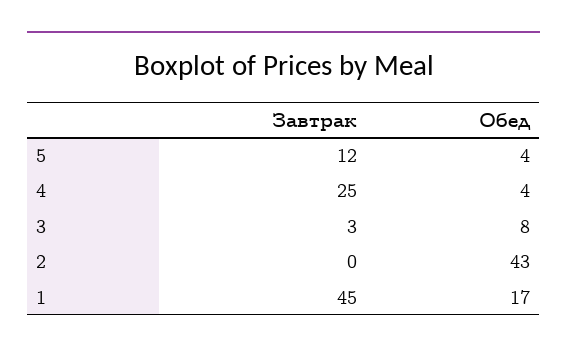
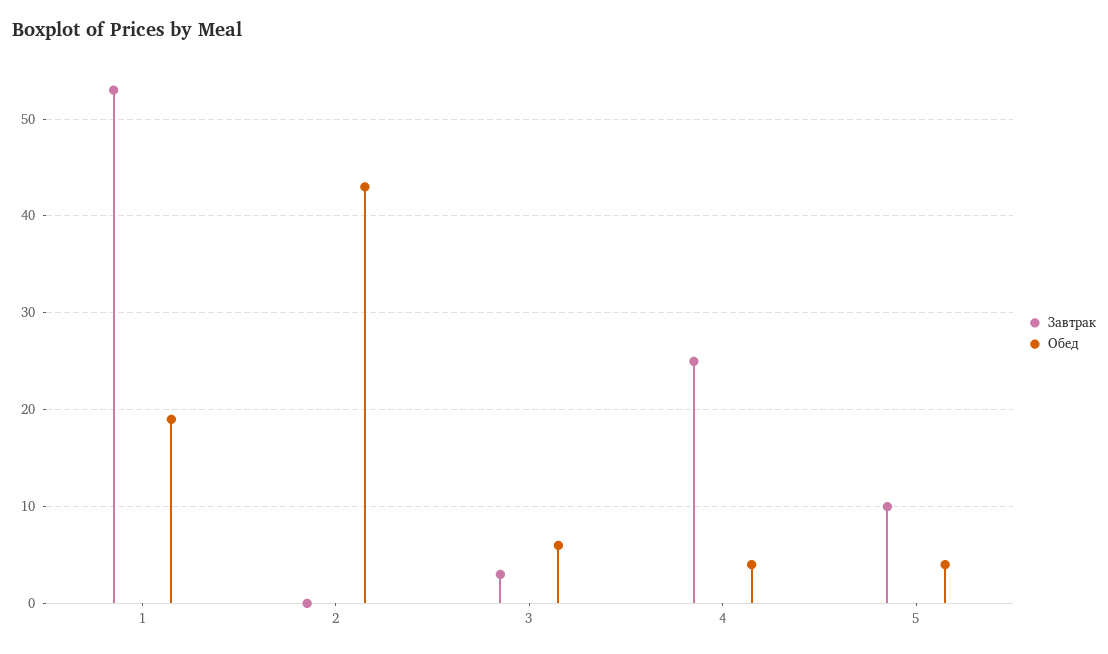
Завтрак, 5: 12 -> 10
Обед, 3: 8 -> 6
Завтрак, 1: 45 -> 53
Обед, 1: 17 -> 19

